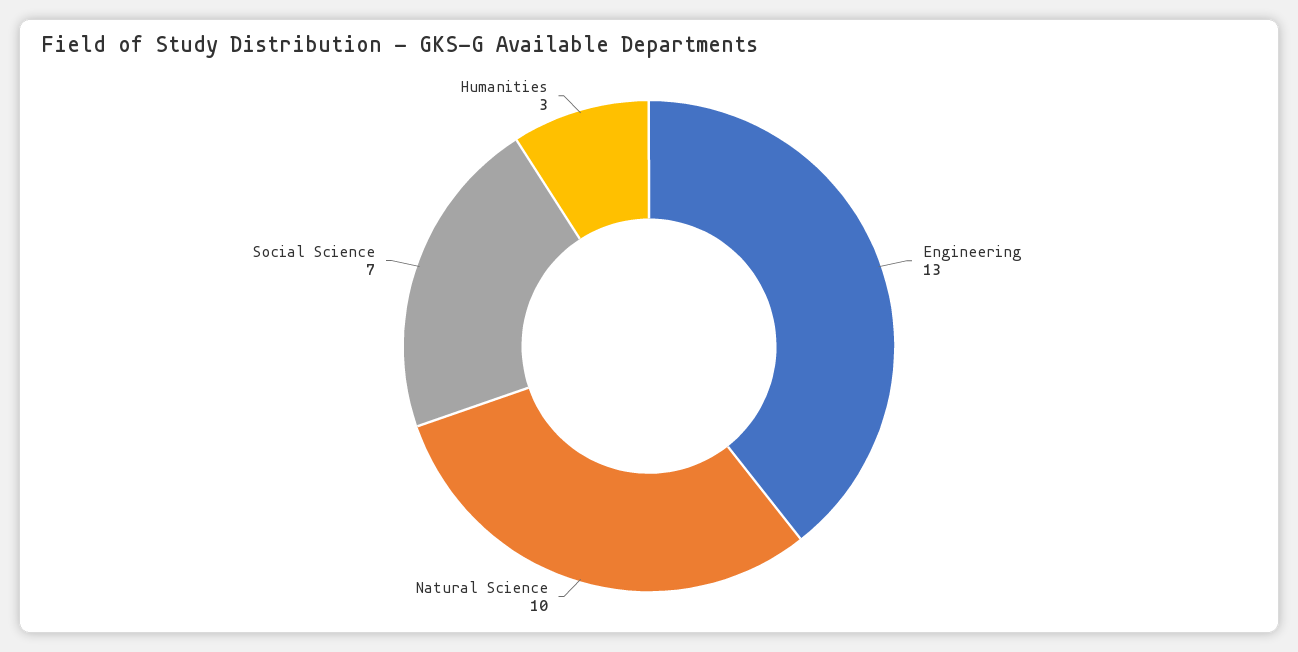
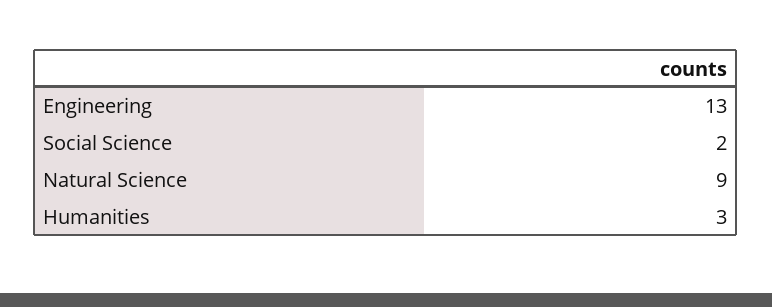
Natural Science: 10 -> 9
Social Science: 7 -> 2

